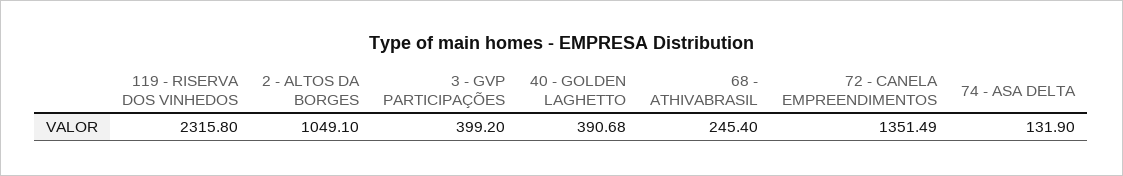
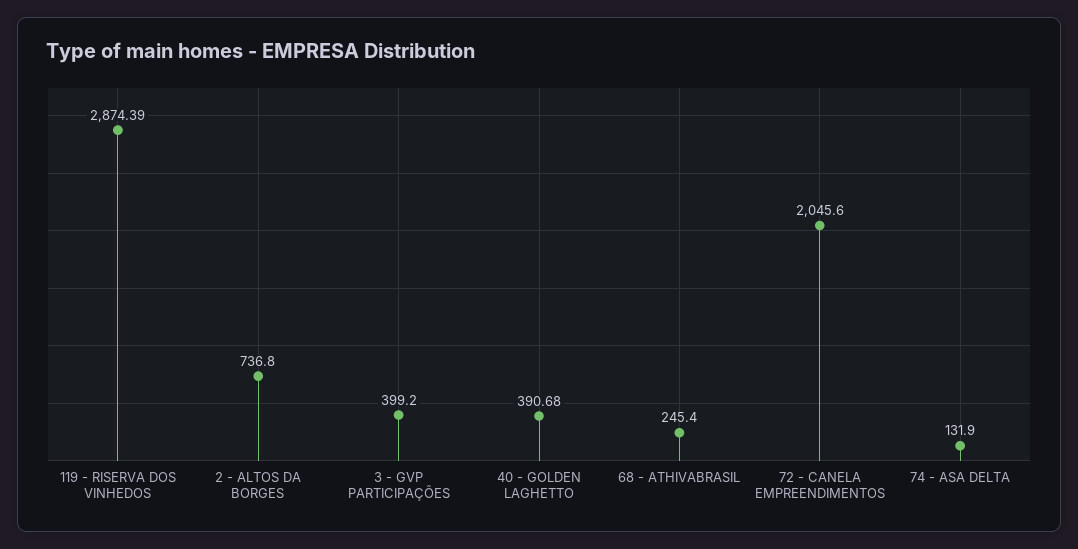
119 - RISERVA DOS VINHEDOS: 2315.8 -> 2874.39
2 - ALTOS DA BORGES: 1049.1 -> 736.8
72 - CANELA EMPREENDIMENTOS: 1351.49 -> 2045.6

